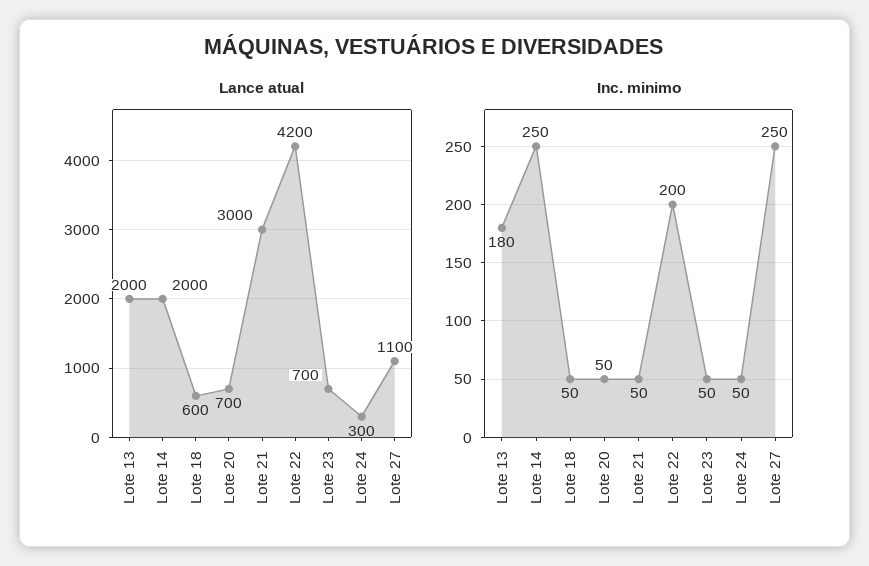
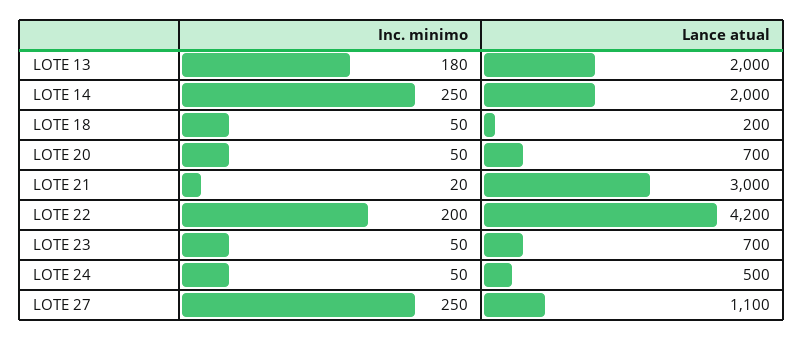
Lance atual, Lote 18: 600 -> 200
Lance atual, Lote 24: 300 -> 500
Inc. minimo, Lote 21: 50 -> 20

